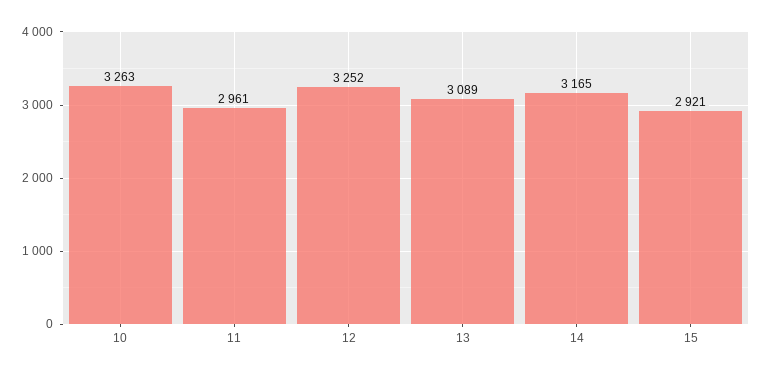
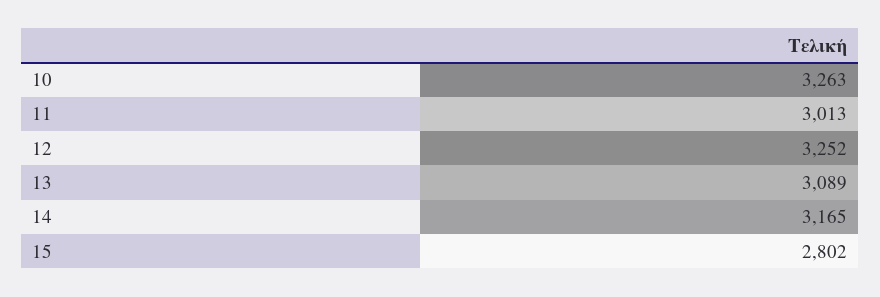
11: 2961 -> 3013
15: 2921 -> 2802

